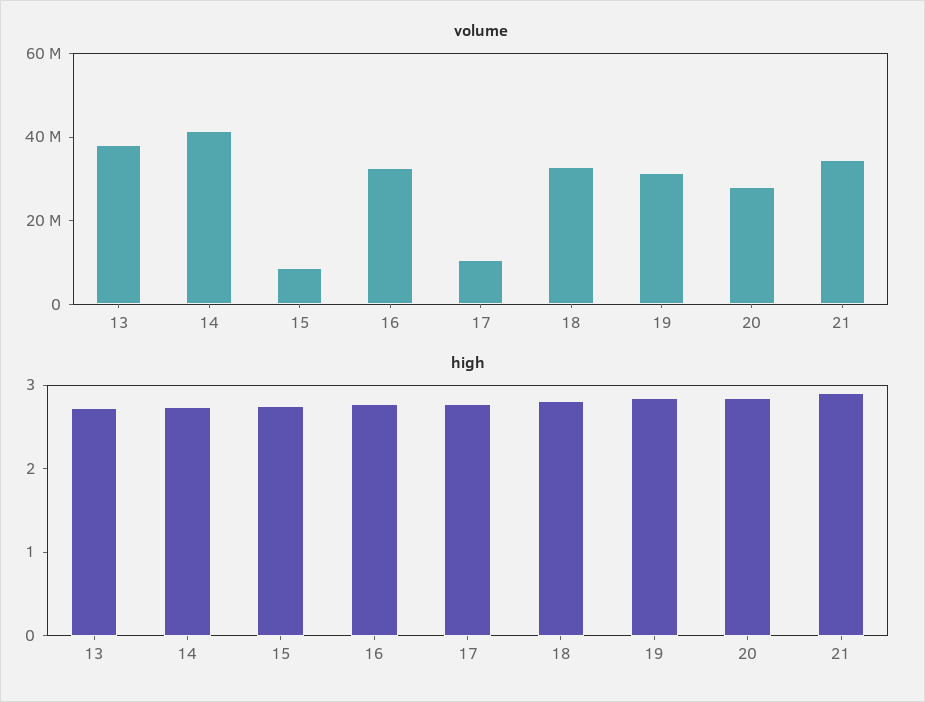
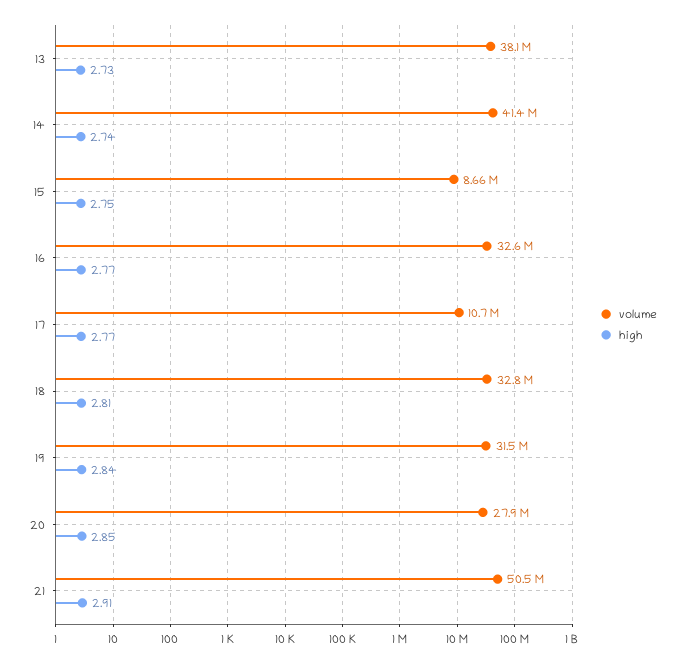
volume, 21: 35000000 -> 50500000

